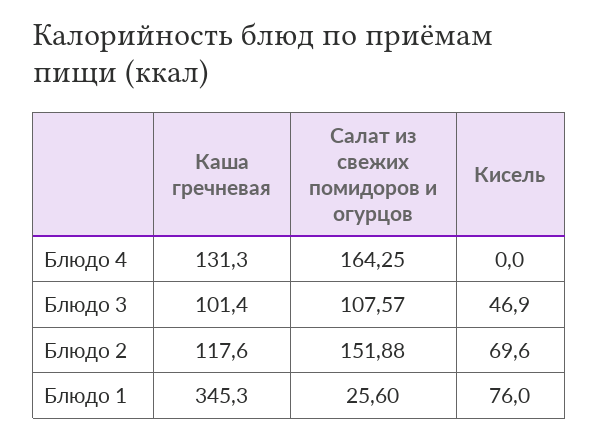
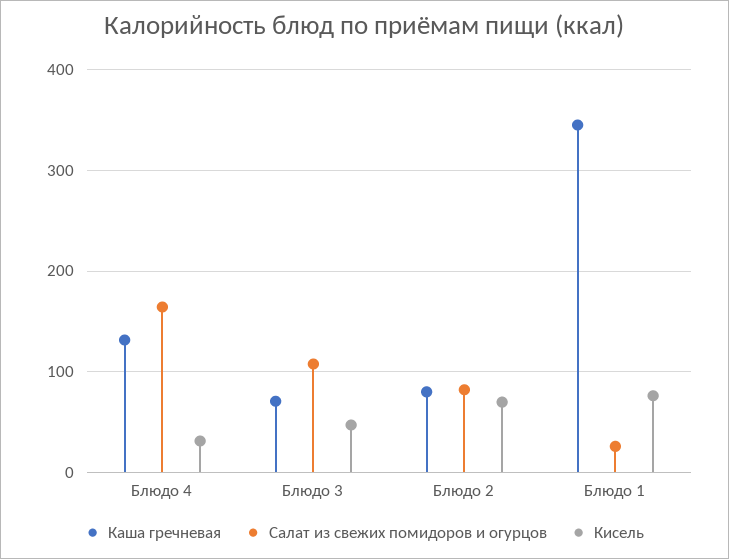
Кисель, Блюдо 4: 0 -> 30
Каша гречневая, Блюдо 3: 101.4 -> 70
Каша гречневая, Блюдо 2: 117.6 -> 80
Салат из свежих помидоров и огурцов, Блюдо 2: 151.88 -> 80

